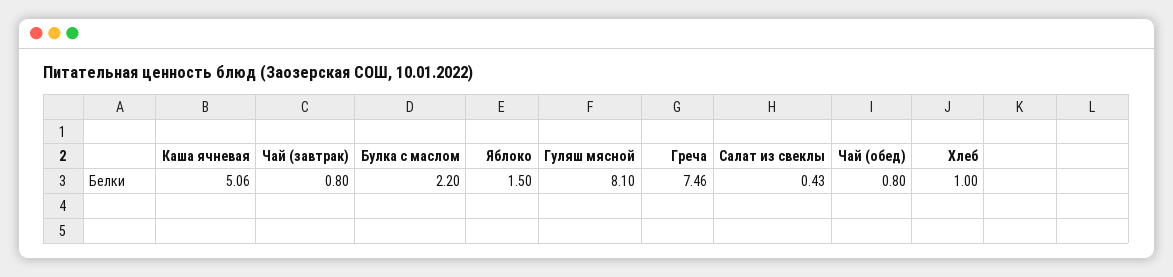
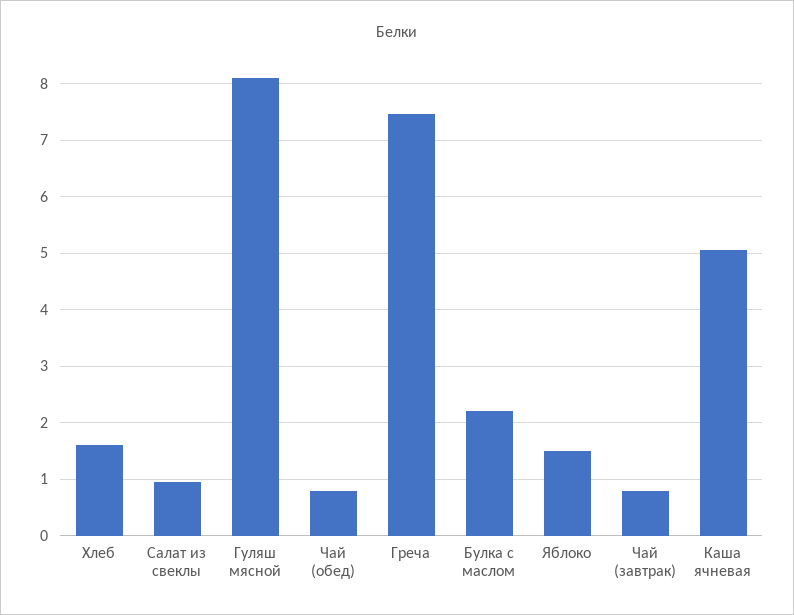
Салат из свеклы: 0.43 -> 1
Хлеб: 1 -> 1.6

